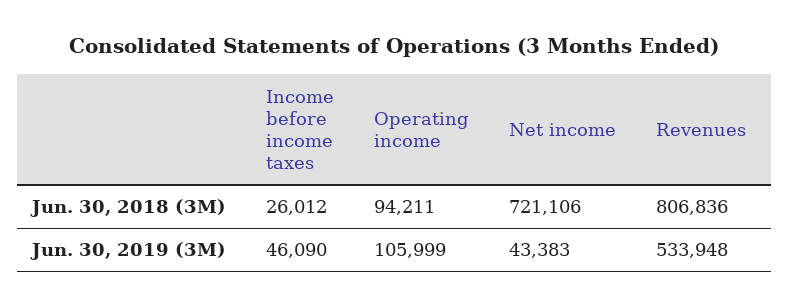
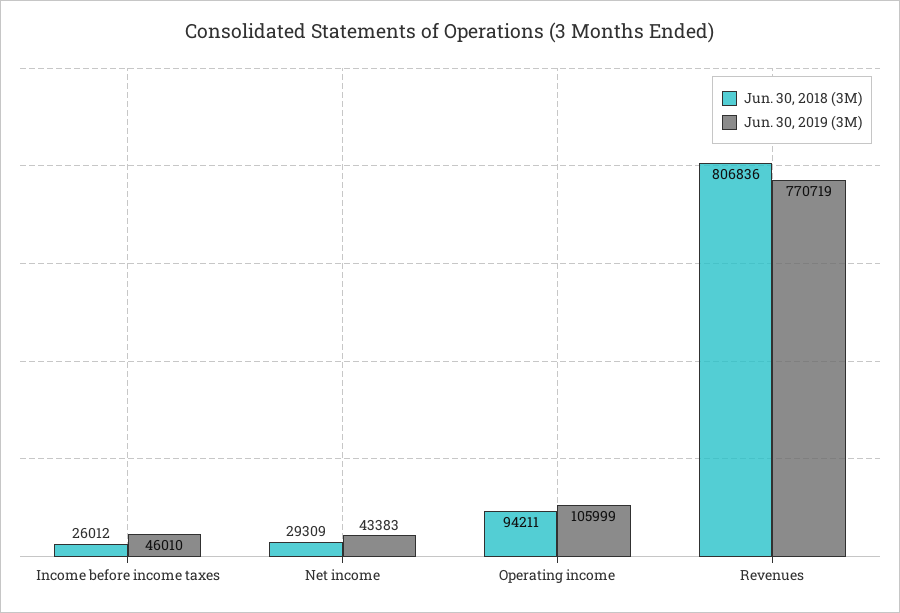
Jun. 30, 2018 (3M), Net income: 721106 -> 29309
Jun. 30, 2019 (3M), Income before income taxes: 46090 -> 46010
Jun. 30, 2019 (3M), Revenues: 533948 -> 770719

